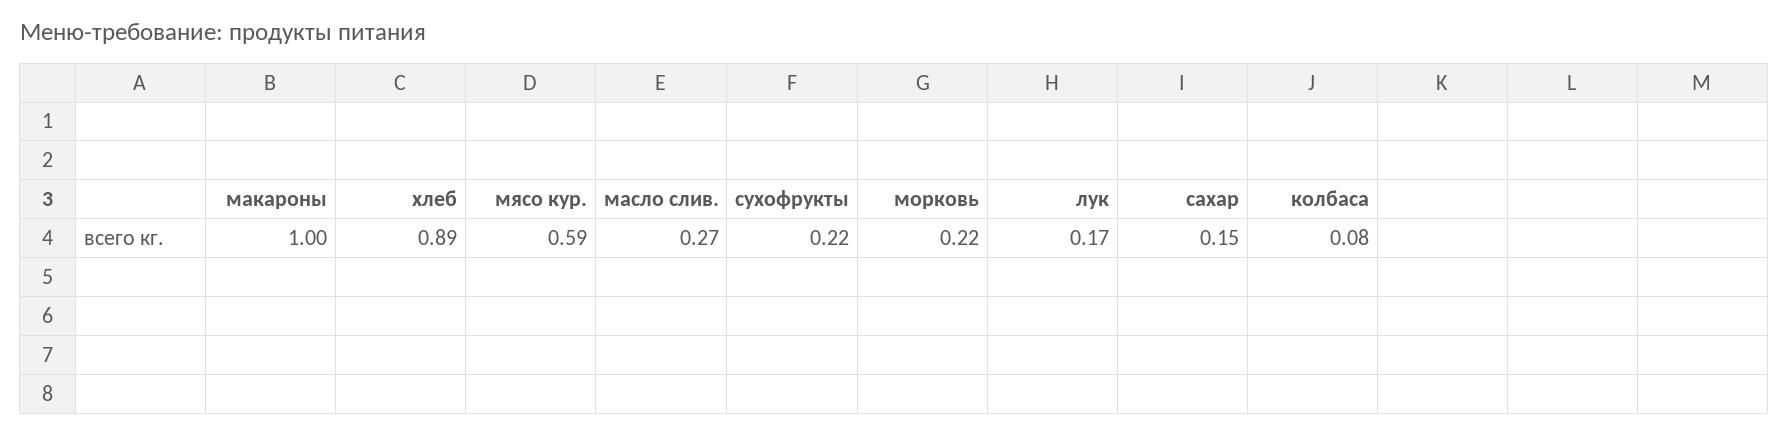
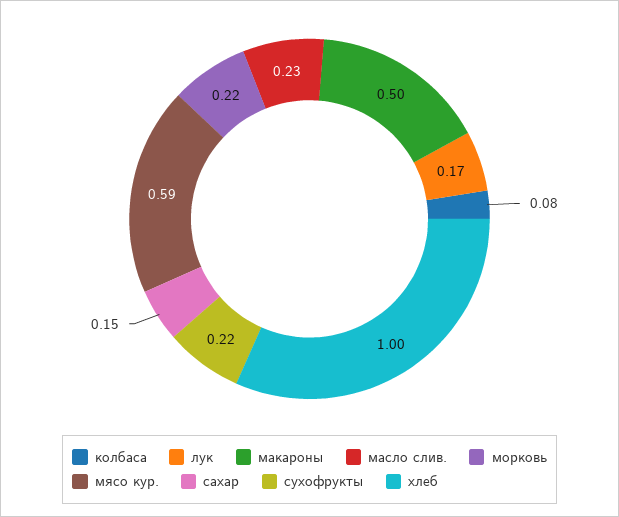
макароны: 1 -> 0.5
хлеб: 0.89 -> 1
масло слив.: 0.27 -> 0.23

